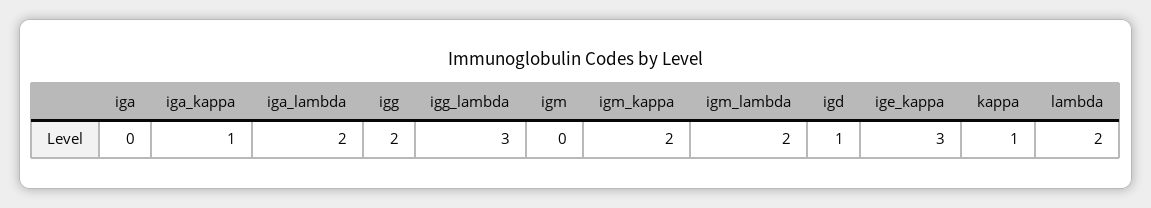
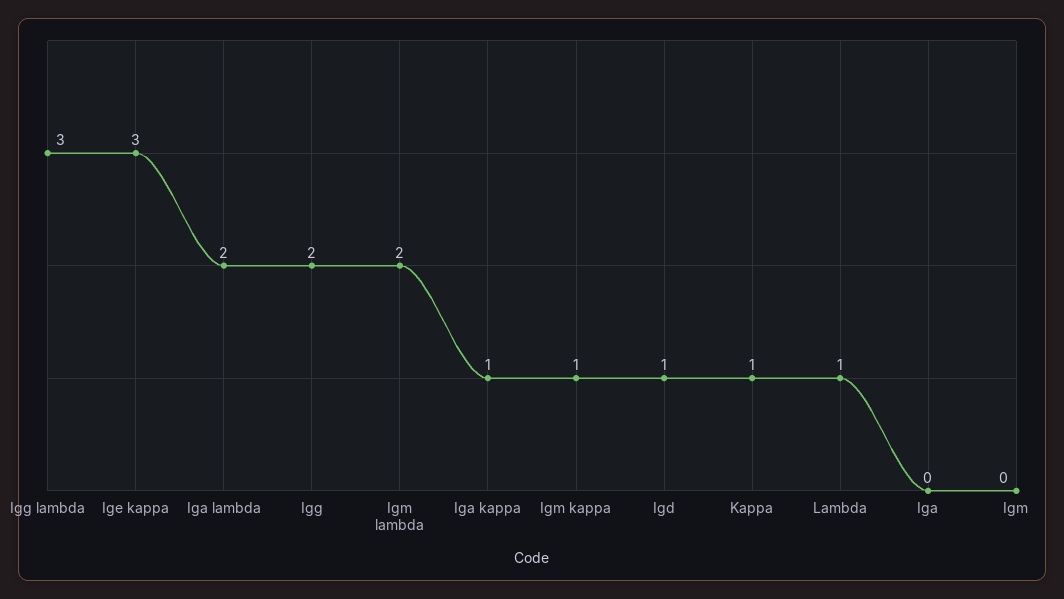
igm_kappa: 2 -> 1
lambda: 2 -> 1

